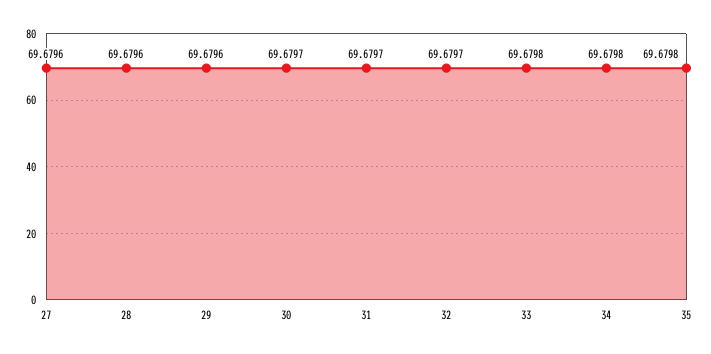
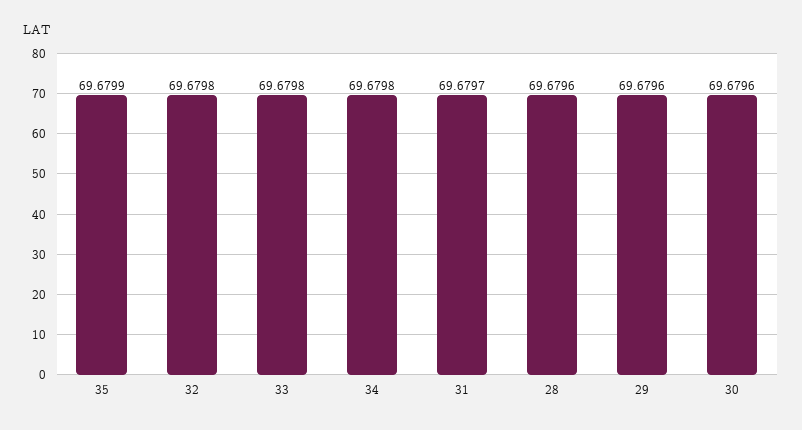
27: 69.6796 -> none
30: 69.6797 -> 69.6796
32: 69.6797 -> 69.6798
35: 69.6798 -> 69.6799

